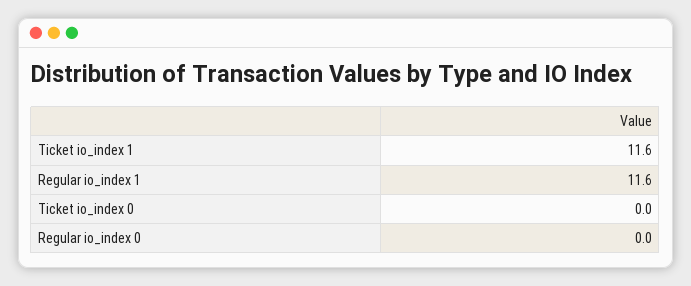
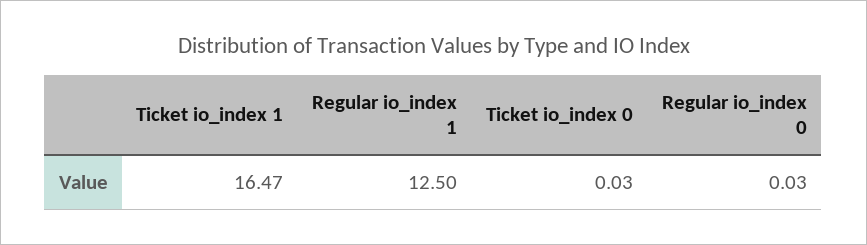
Ticket io_index 1: 11.6 -> 16.47
Regular io_index 1: 11.6 -> 12.5

